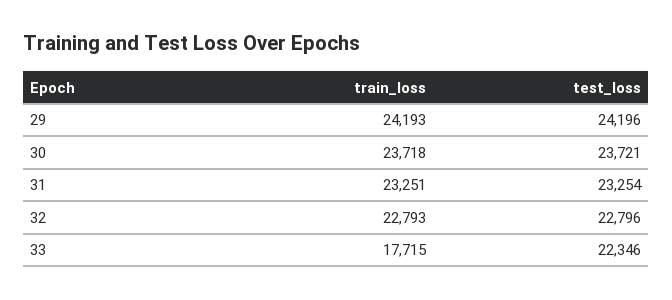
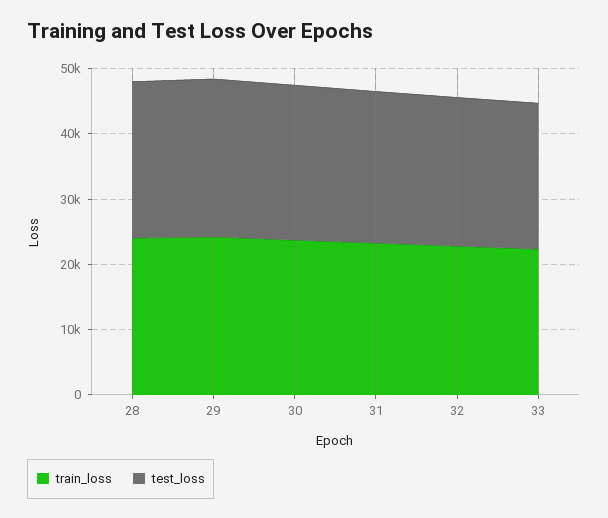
train_loss, 33: 17715 -> 22000
train_loss, 28: none -> 24000
test_loss, 28: none -> 24000

